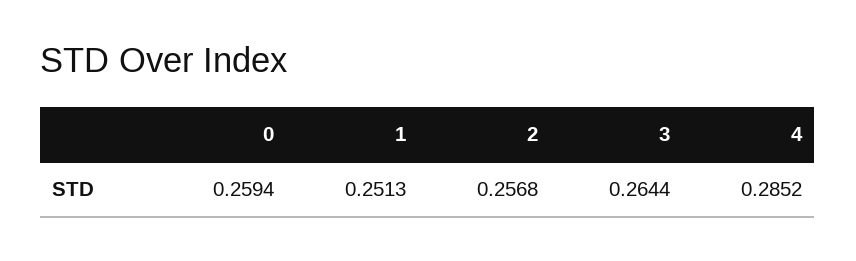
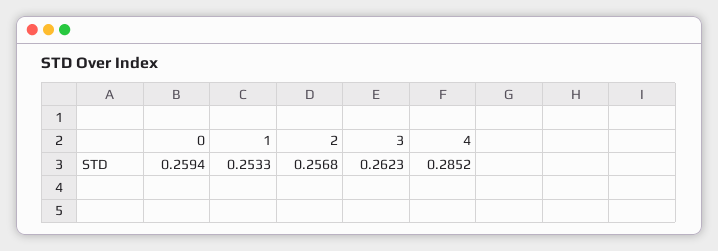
1: 0.2513 -> 0.2533
3: 0.2644 -> 0.2623

